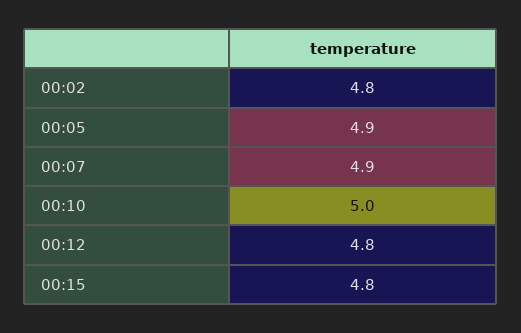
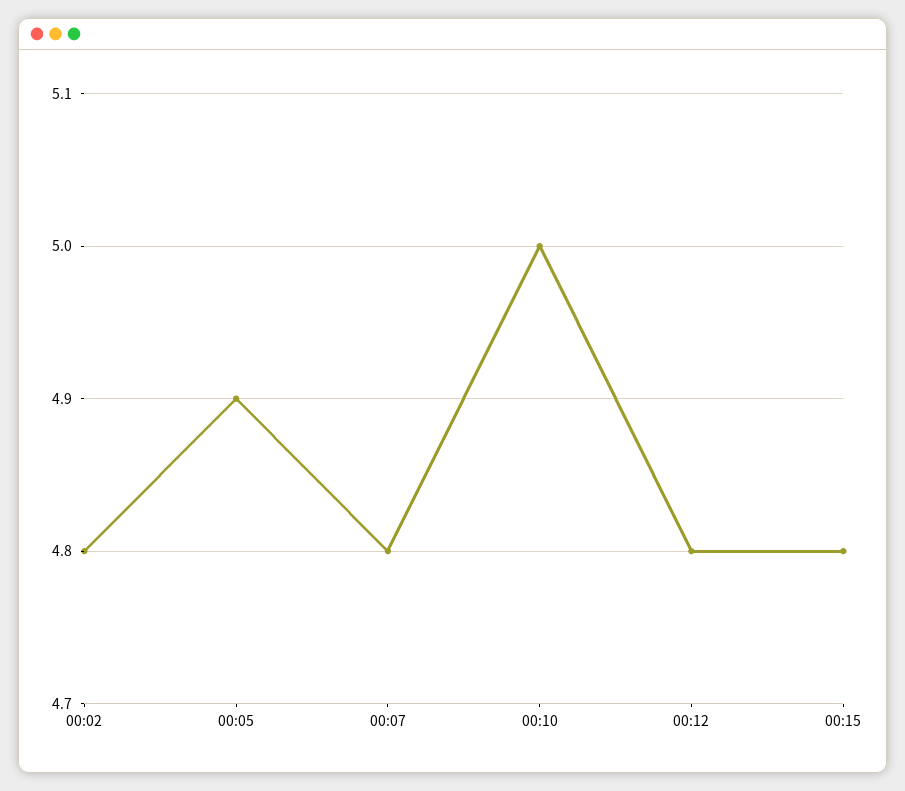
00:07: 4.9 -> 4.8

